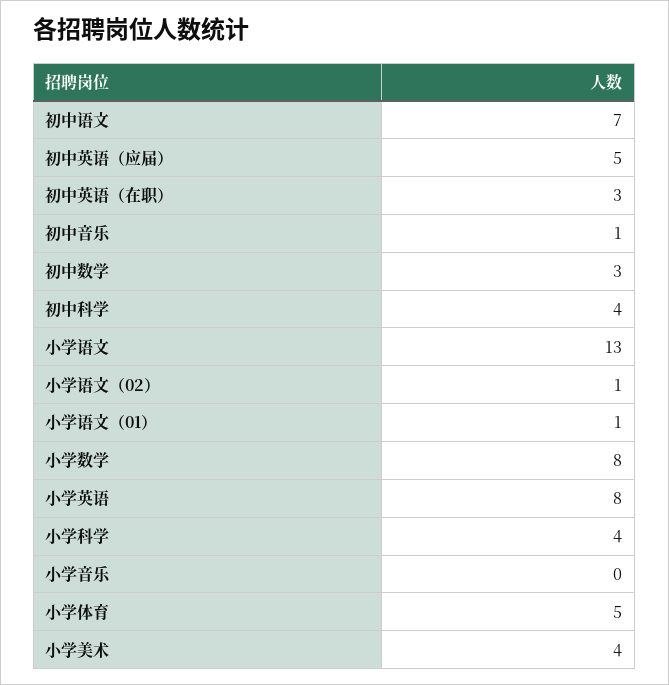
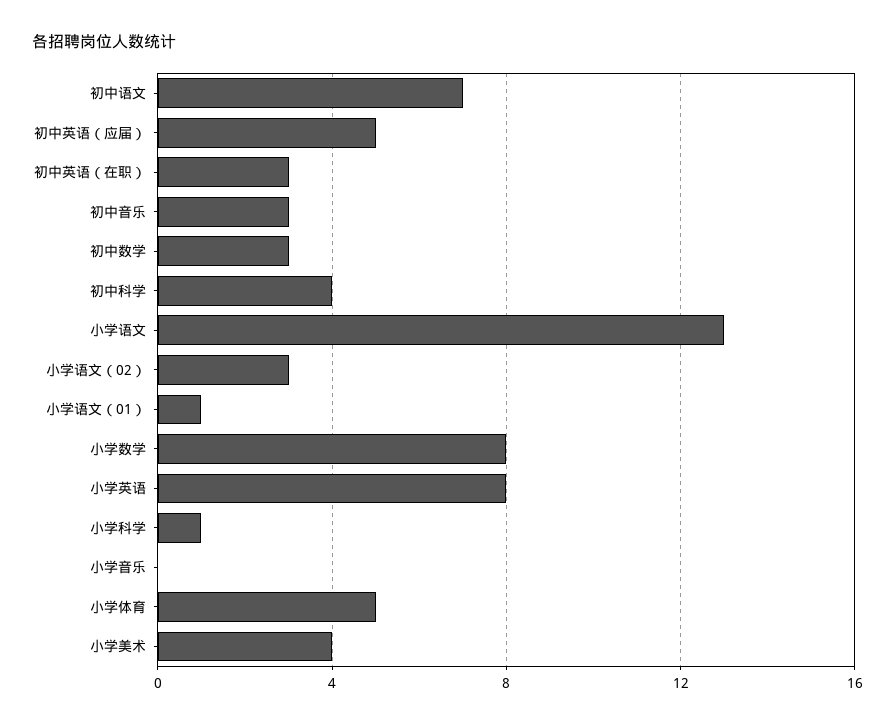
初中音乐: 1 -> 3
小学语文（02）: 1 -> 3
小学科学: 4 -> 1

